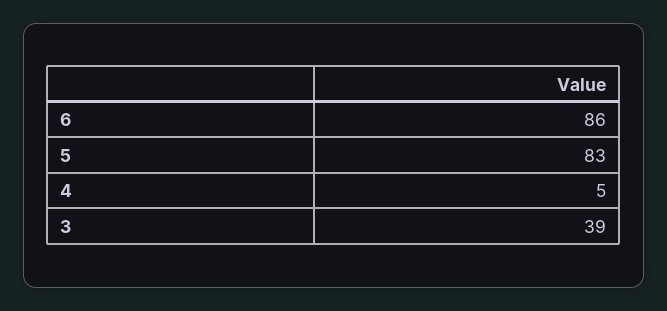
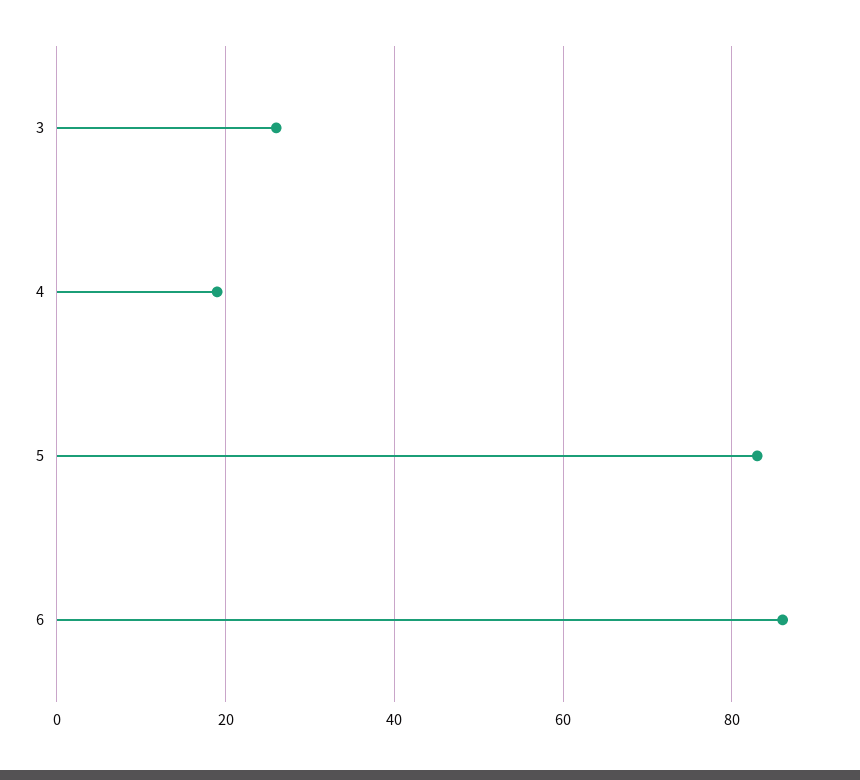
4: 5 -> 20
3: 39 -> 25

